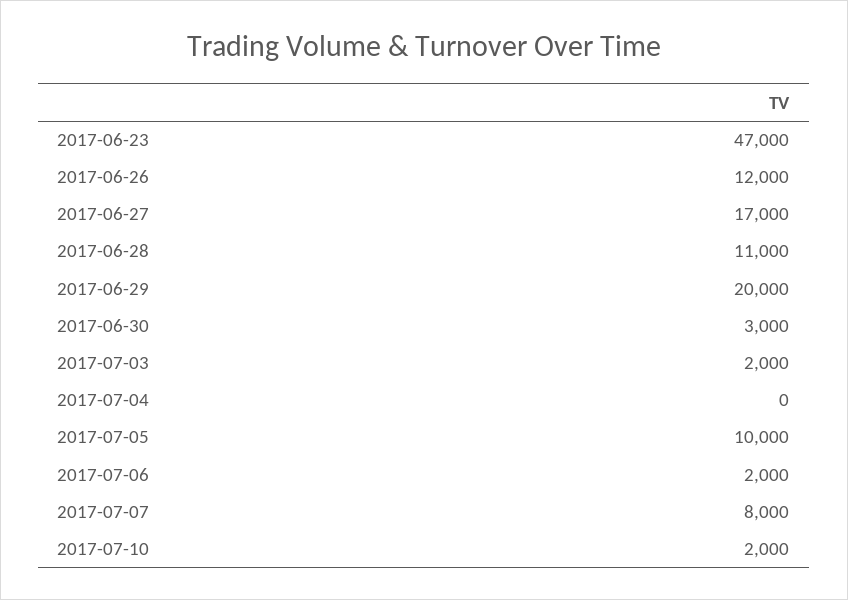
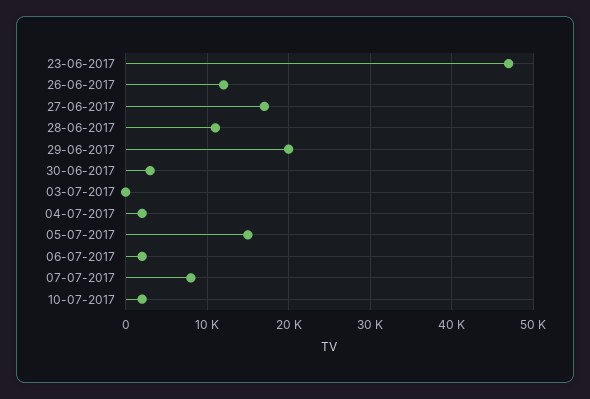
2017-07-03: 2000 -> 0
2017-07-04: 0 -> 2000
2017-07-05: 10000 -> 15000

